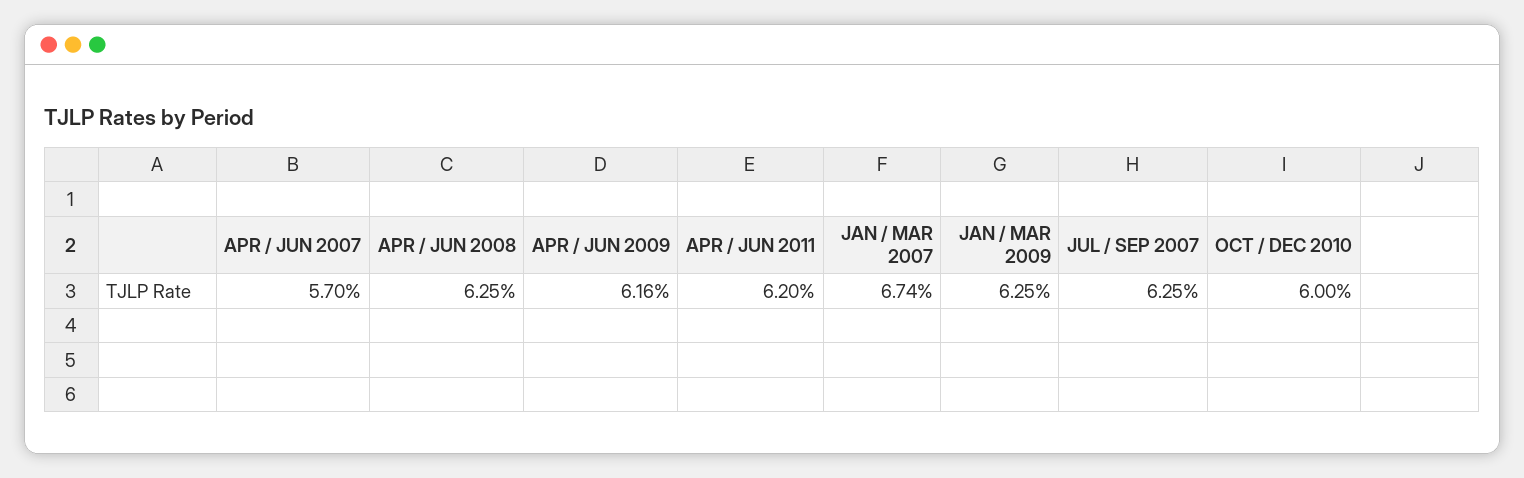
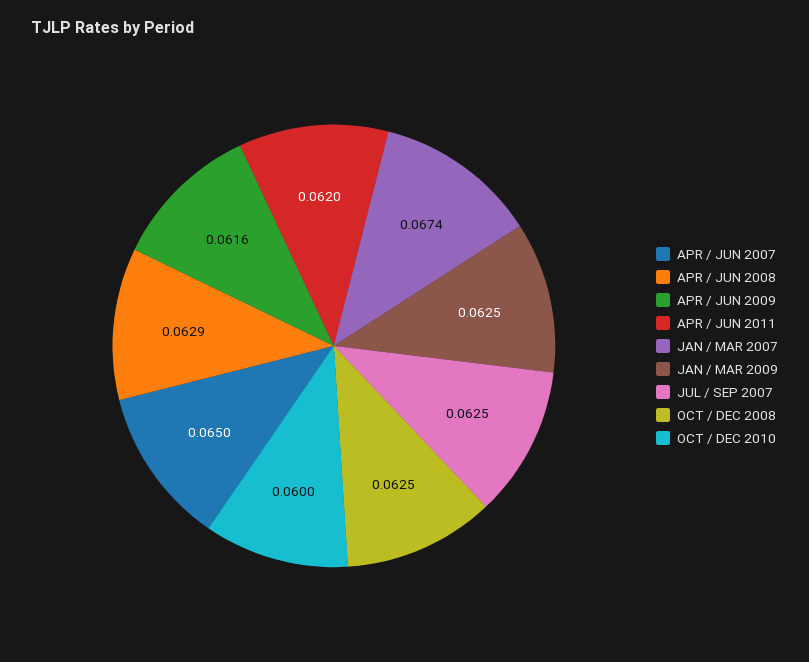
APR / JUN 2007: 0.057 -> 0.065
APR / JUN 2008: 0.0625 -> 0.0629
OCT / DEC 2008: none -> 0.0625

